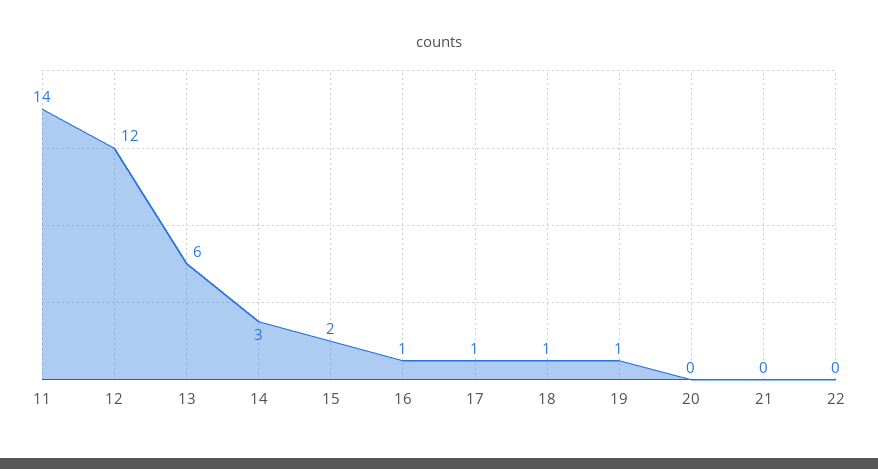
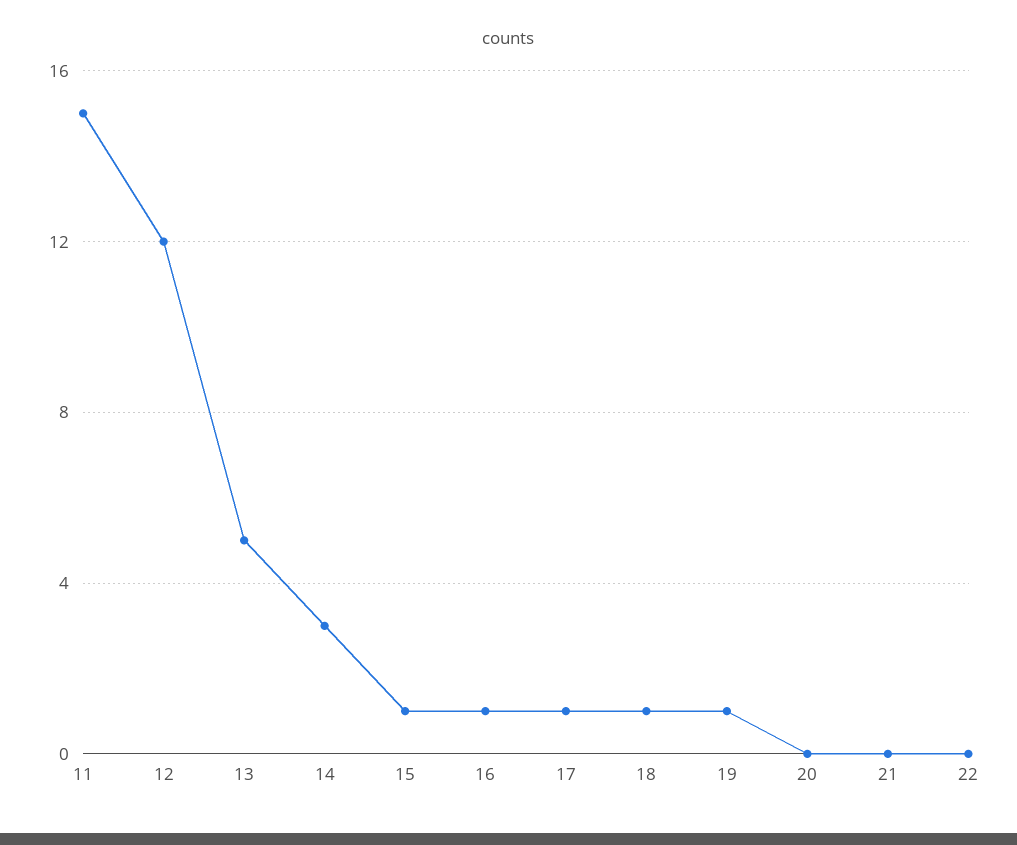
11: 14 -> 15
13: 6 -> 5
15: 2 -> 1

